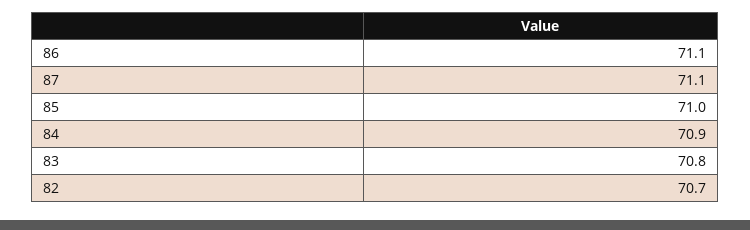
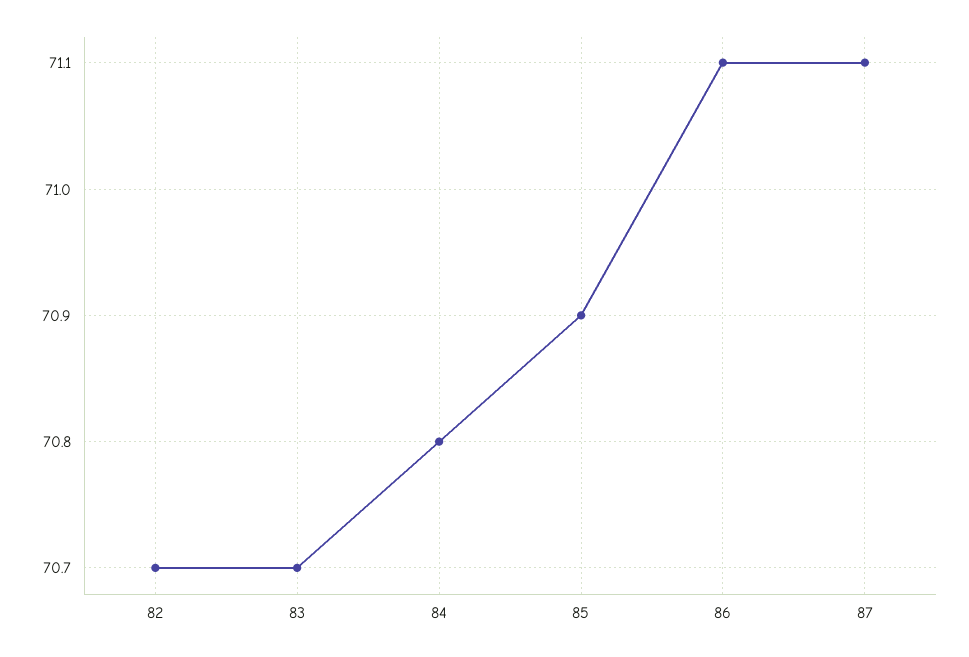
85: 71 -> 70.9
84: 70.9 -> 70.8
83: 70.8 -> 70.7

